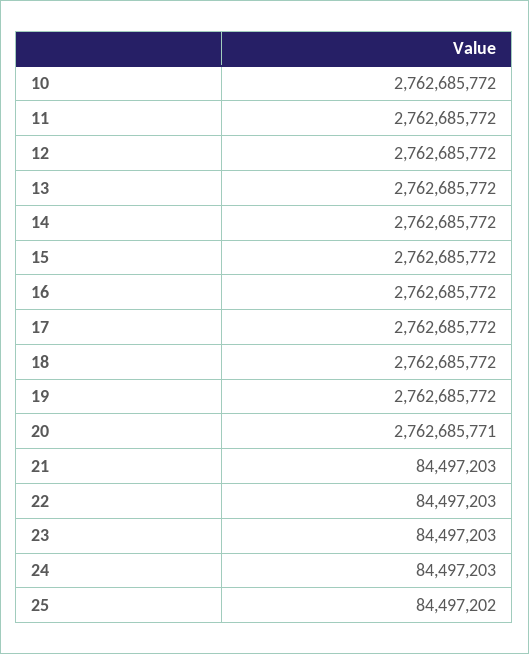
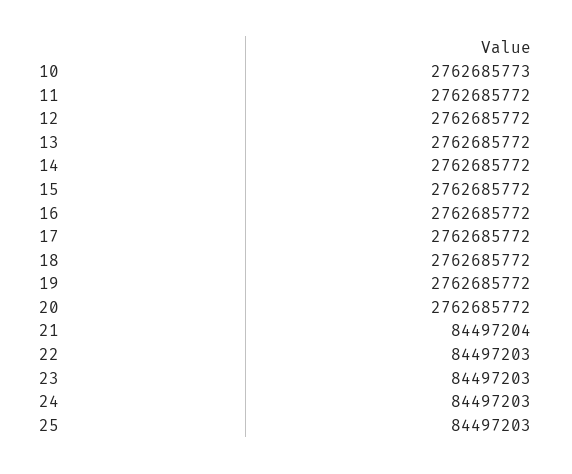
10: 2762685772 -> 2762685773
20: 2762685771 -> 2762685772
21: 84497203 -> 84497204
25: 84497202 -> 84497203

